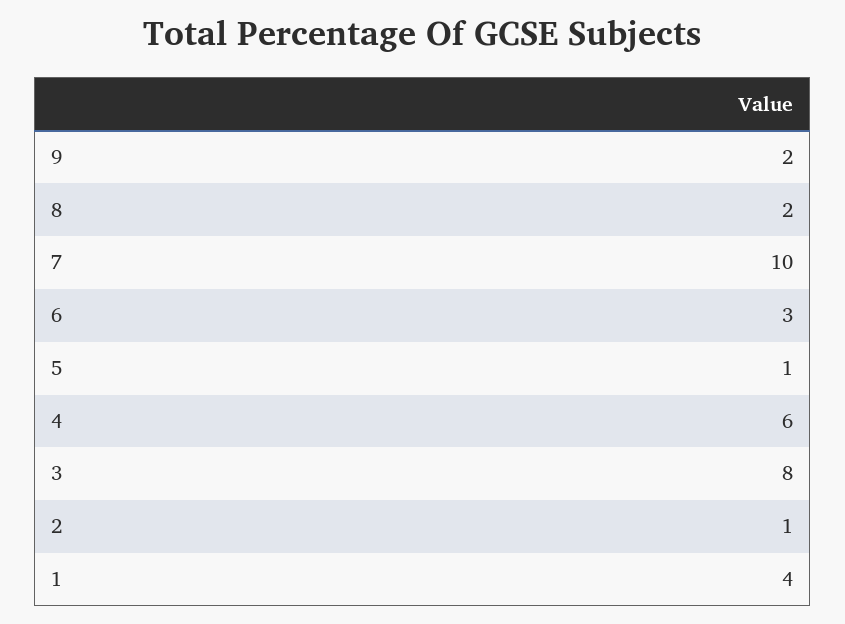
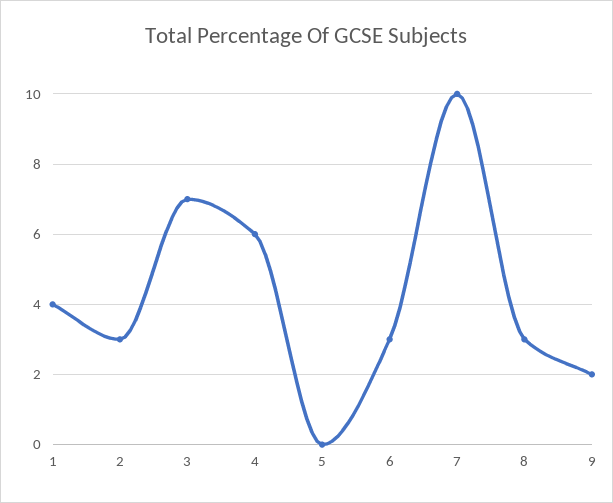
8: 2 -> 3
5: 1 -> 0
3: 8 -> 7
2: 1 -> 3

